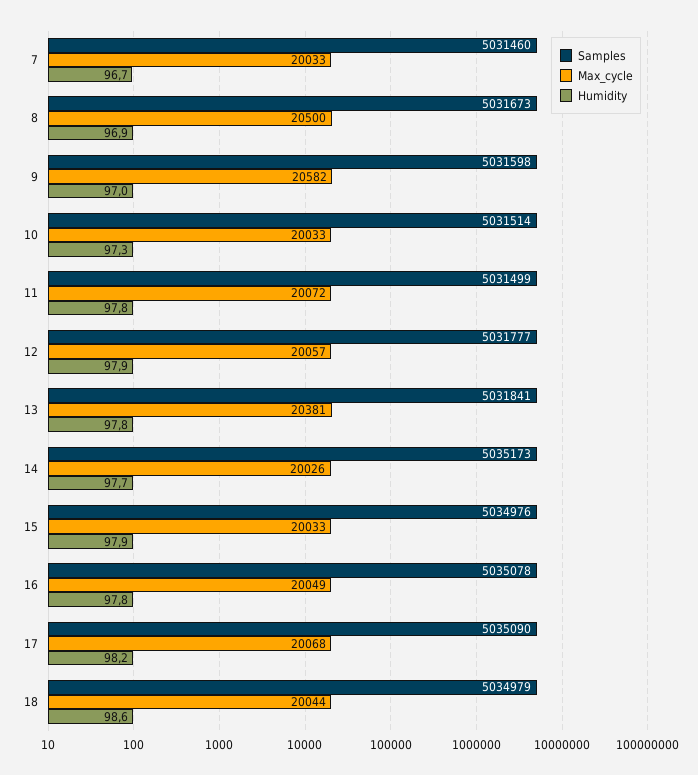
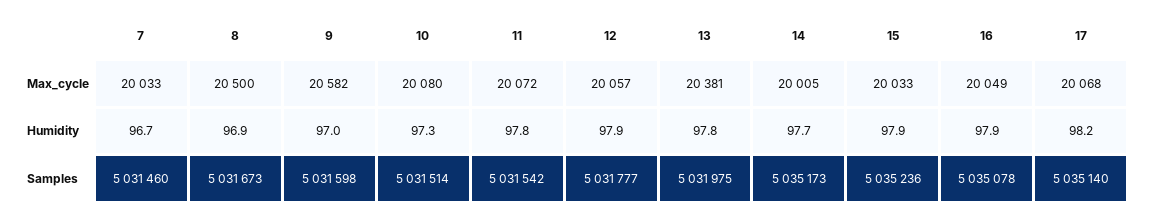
Max_cycle, 10: 20033 -> 20080
Samples, 11: 5031499 -> 5031542
Samples, 13: 5031841 -> 5031975
Max_cycle, 14: 20026 -> 20005
Samples, 15: 5034976 -> 5035236
Humidity, 16: 97.8 -> 97.9
Samples, 17: 5035090 -> 5035140
Samples, 18: 5034979 -> none
Max_cycle, 18: 20044 -> none
Humidity, 18: 98.6 -> none

